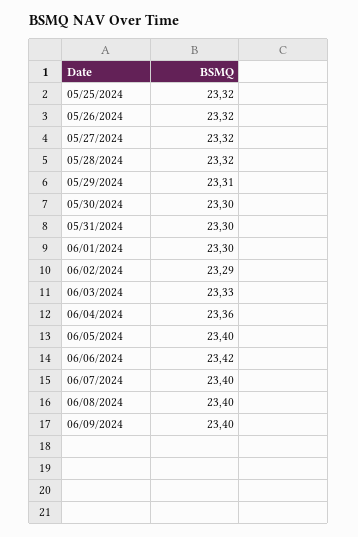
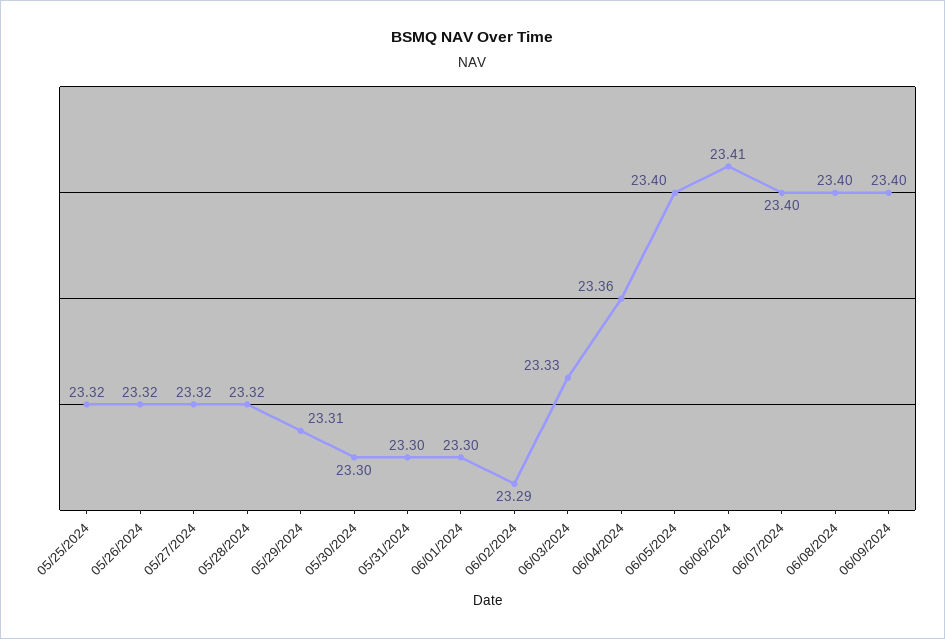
06/06/2024: 23.42 -> 23.41

